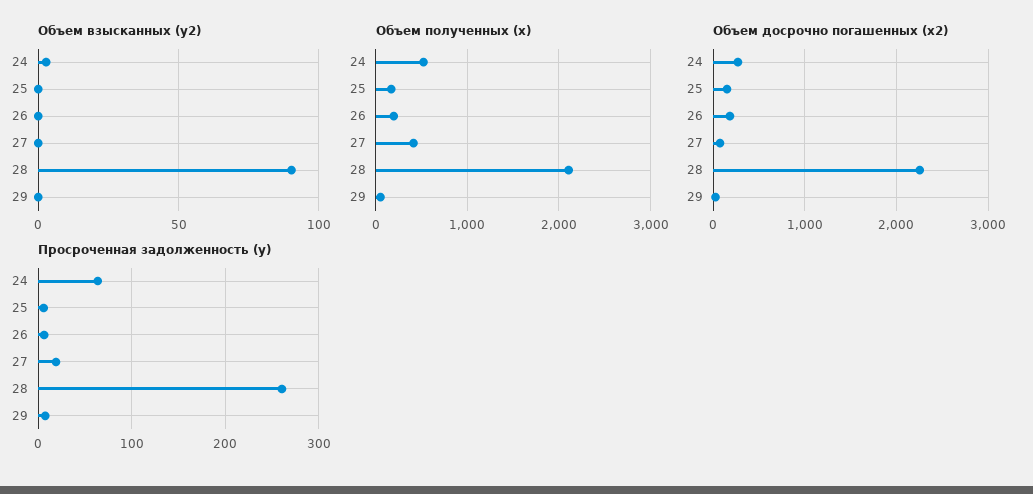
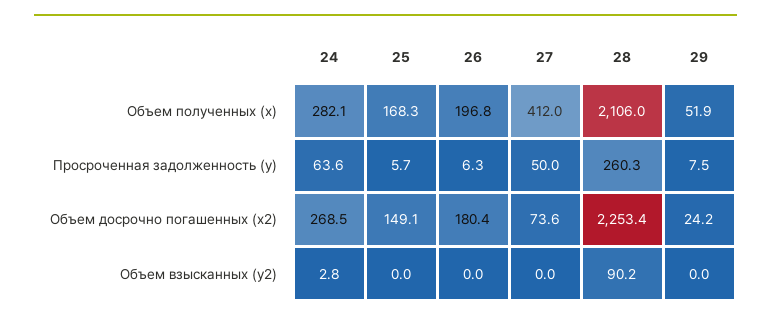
Объем полученных (x), 24: 500 -> 282.1
Просроченная задолженность (y), 27: 20 -> 50

